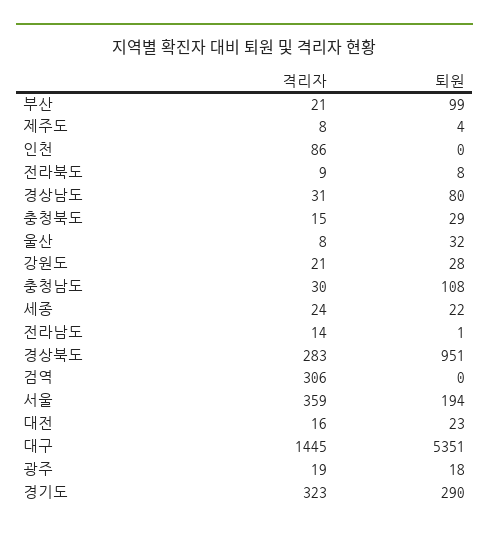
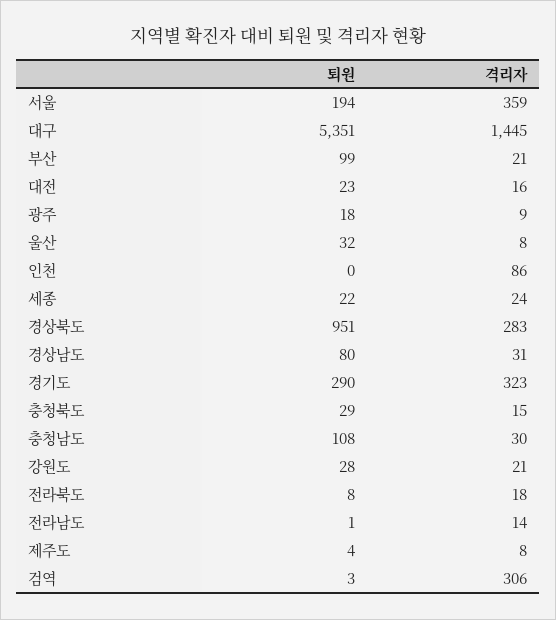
격리자, 전라북도: 9 -> 18
퇴원, 검역: 0 -> 3
격리자, 광주: 19 -> 9

